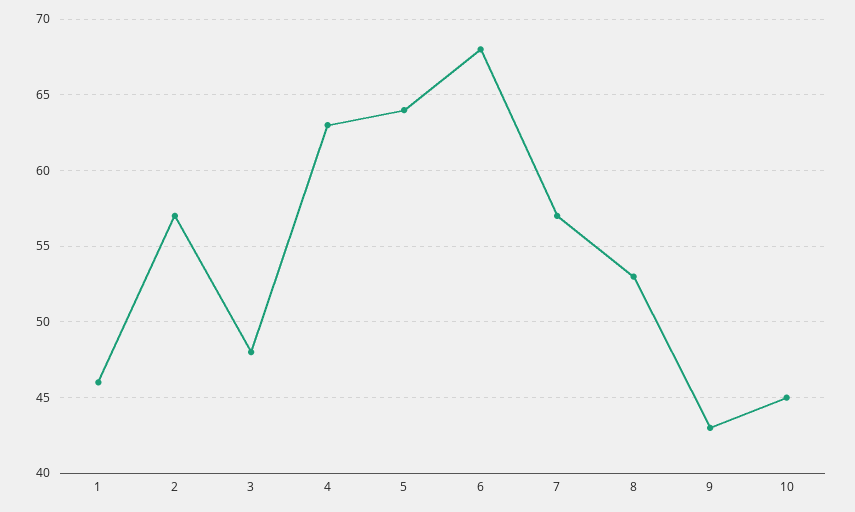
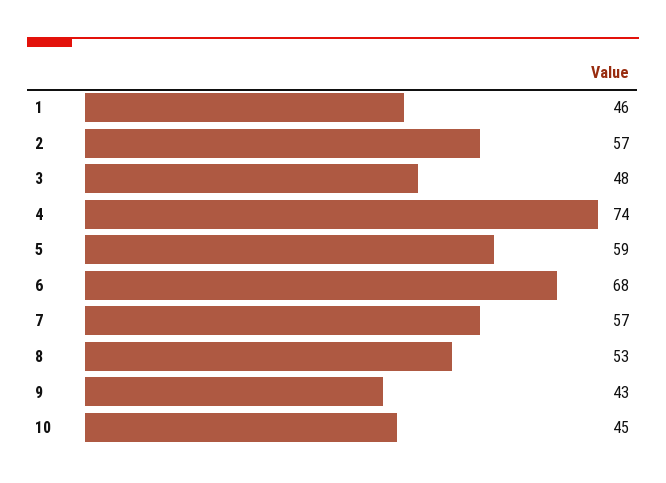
4: 63 -> 74
5: 64 -> 59

